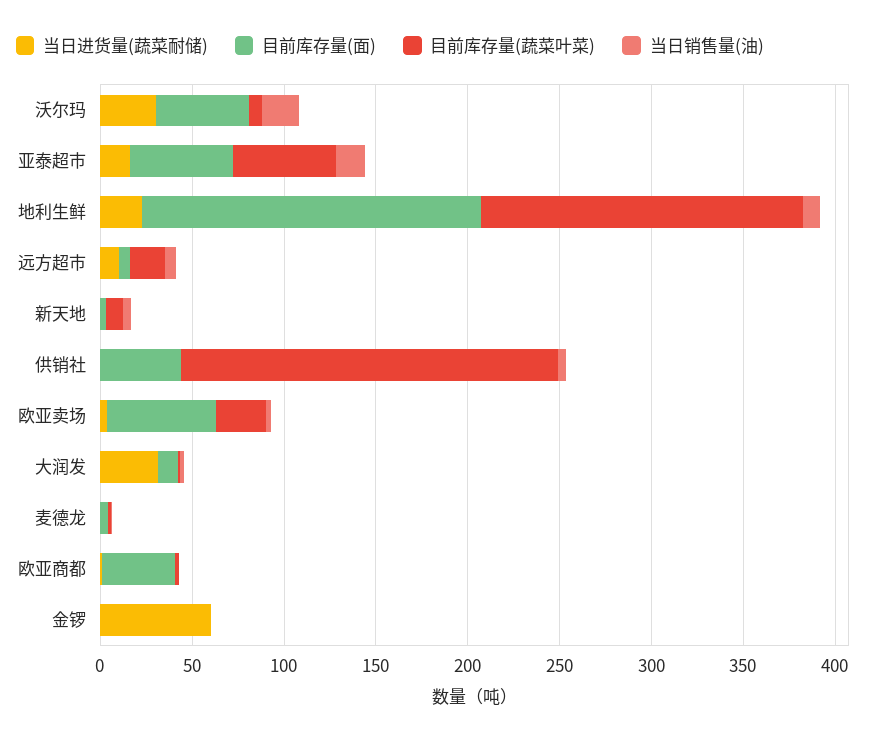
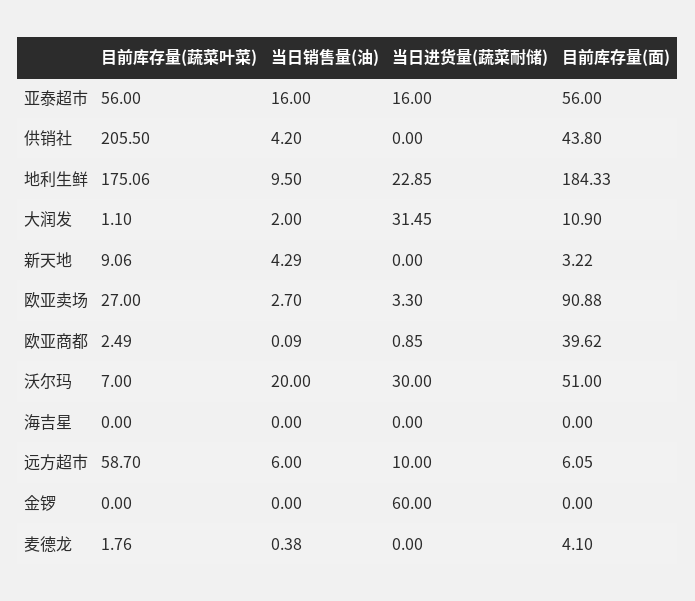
目前库存量(蔬菜叶菜), 远方超市: 20 -> 58.7
目前库存量(面), 欧亚卖场: 60 -> 90.88
目前库存量(蔬菜叶菜), 海吉星: none -> 0
当日销售量(油), 海吉星: none -> 0
当日进货量(蔬菜耐储), 海吉星: none -> 0
目前库存量(面), 海吉星: none -> 0

